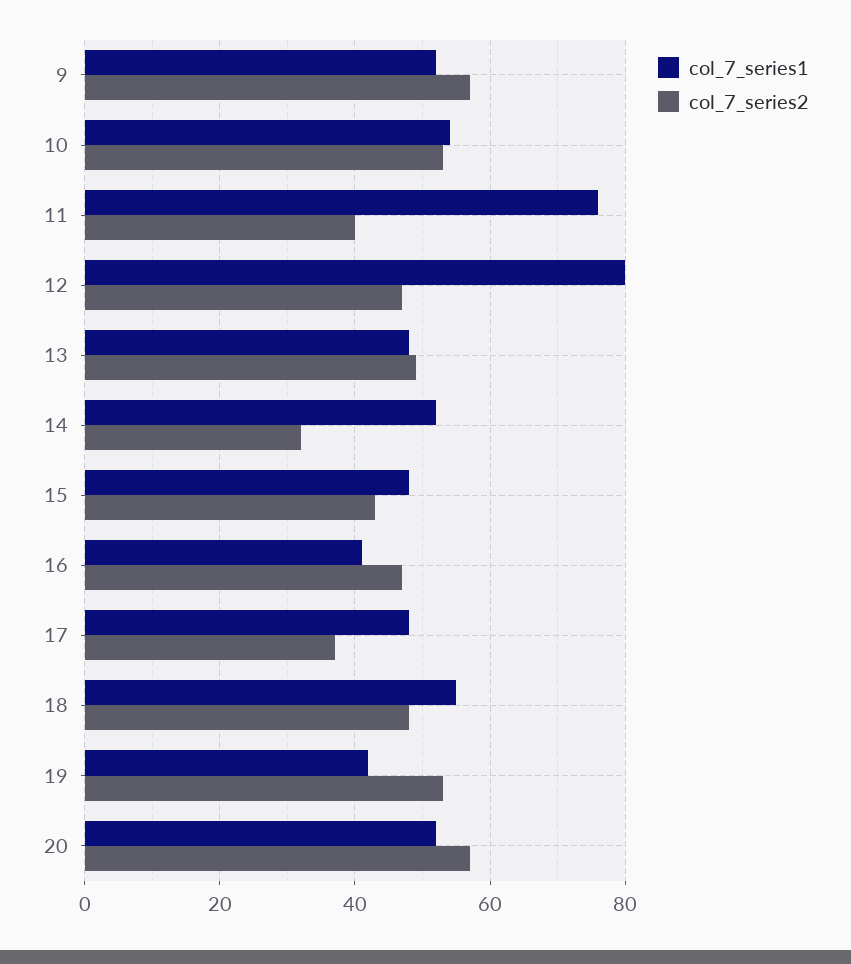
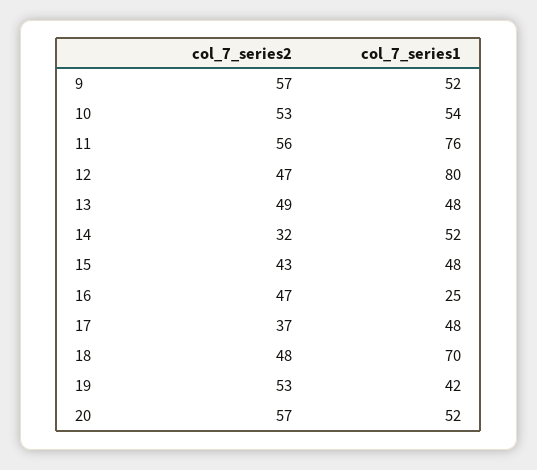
col_7_series2, 11: 40 -> 56
col_7_series1, 16: 40 -> 25
col_7_series1, 18: 55 -> 70

